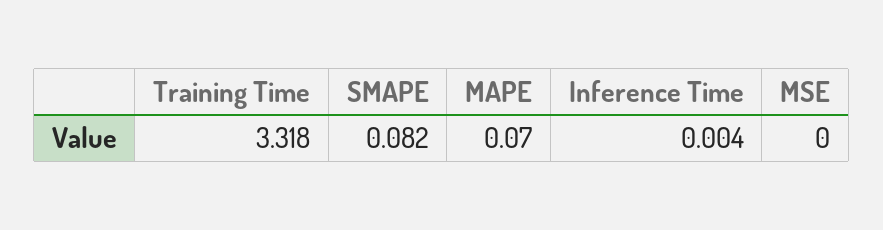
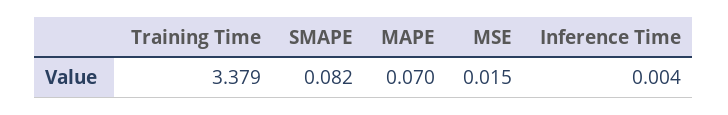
Training Time: 3.318 -> 3.379
MSE: 0 -> 0.015

